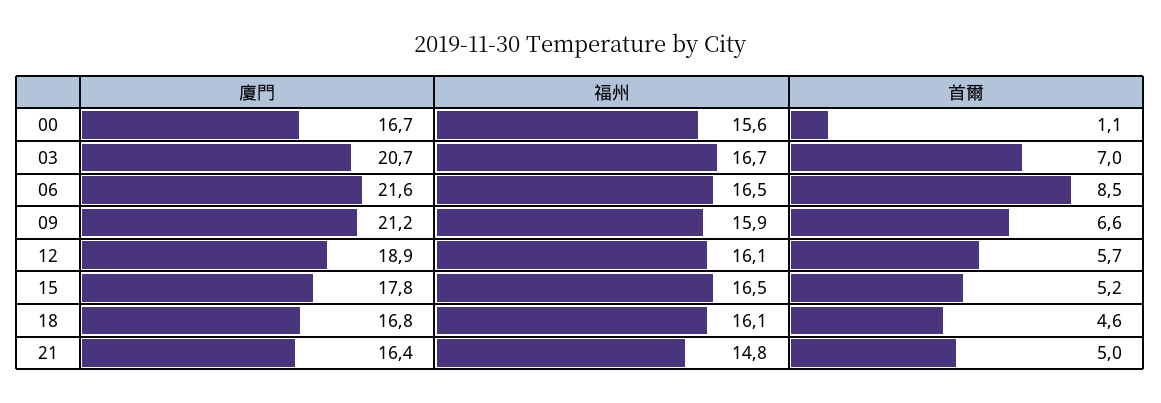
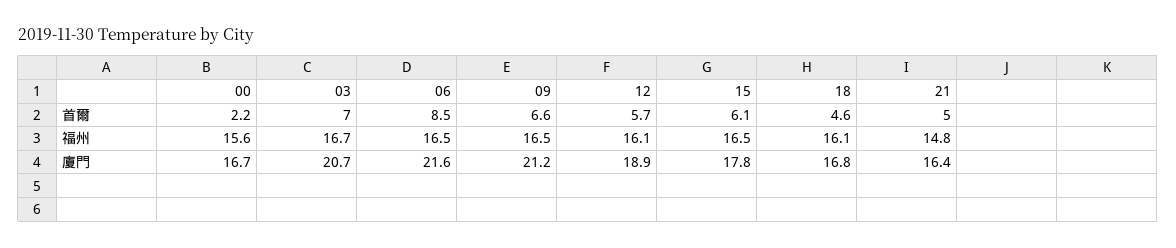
首爾, 00: 1.1 -> 2.2
福州, 09: 15.9 -> 16.5
首爾, 15: 5.2 -> 6.1

